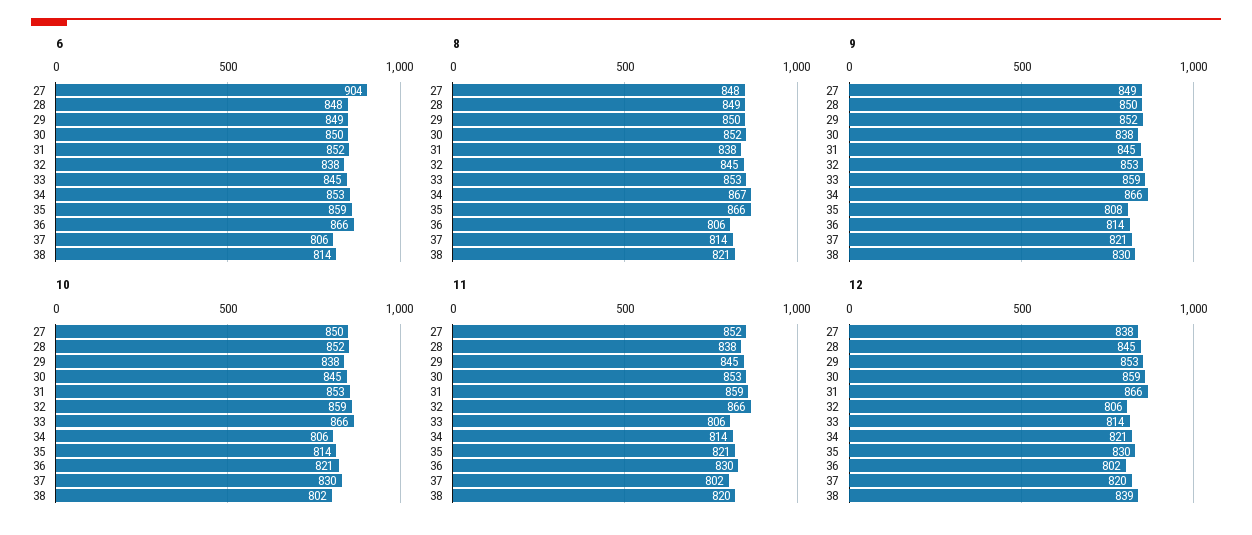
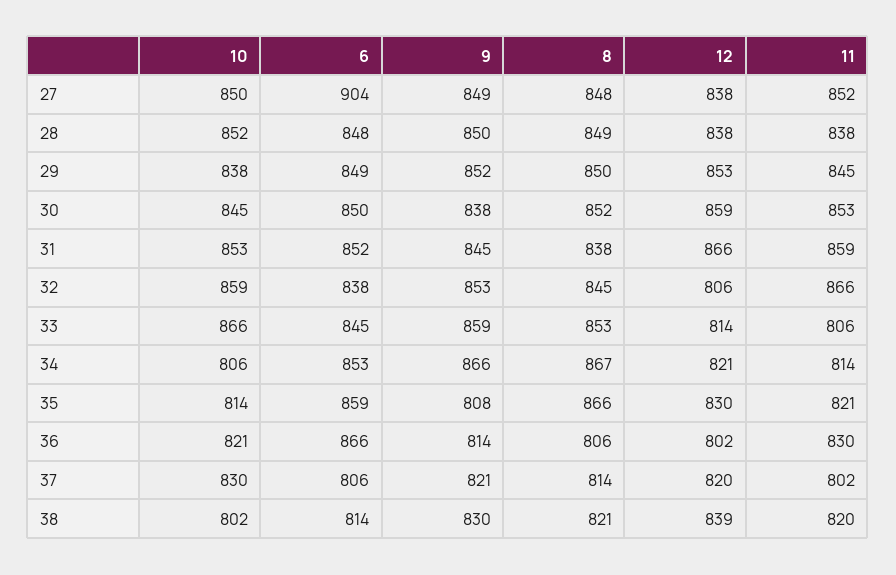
12, 28: 845 -> 838

